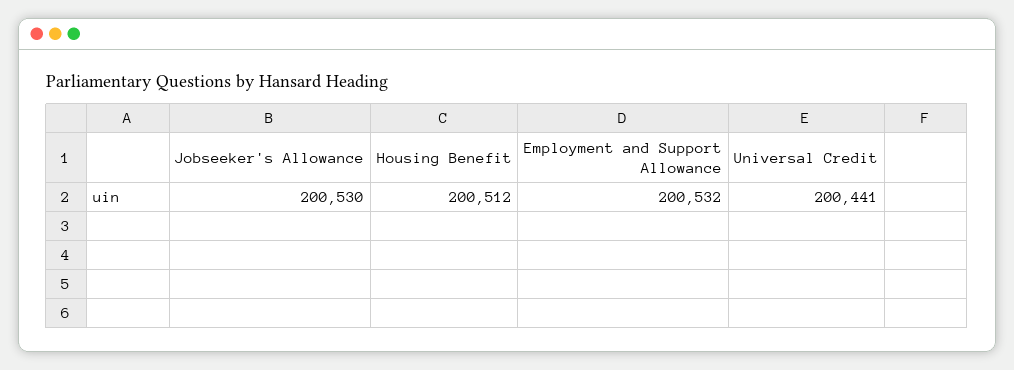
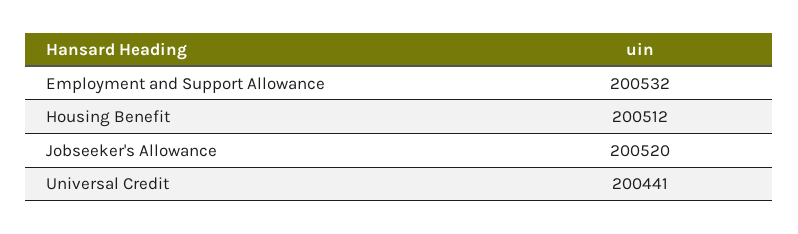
Jobseeker's Allowance: 200530 -> 200520

